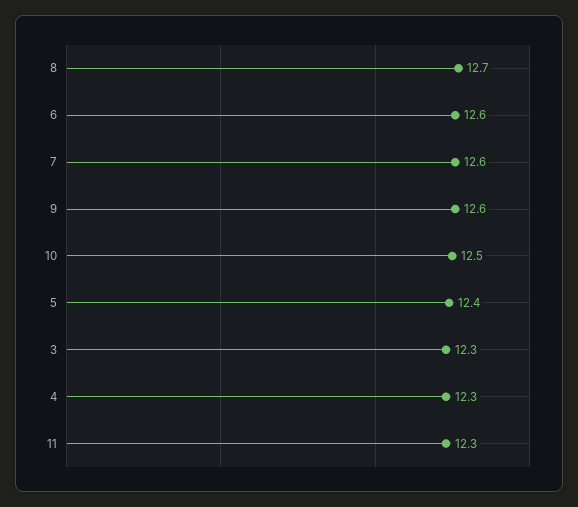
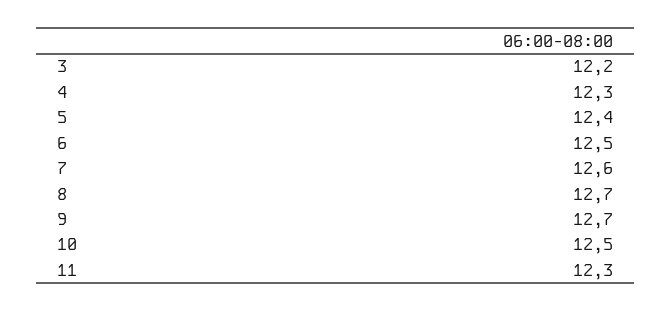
6: 12.6 -> 12.5
9: 12.6 -> 12.7
3: 12.3 -> 12.2

